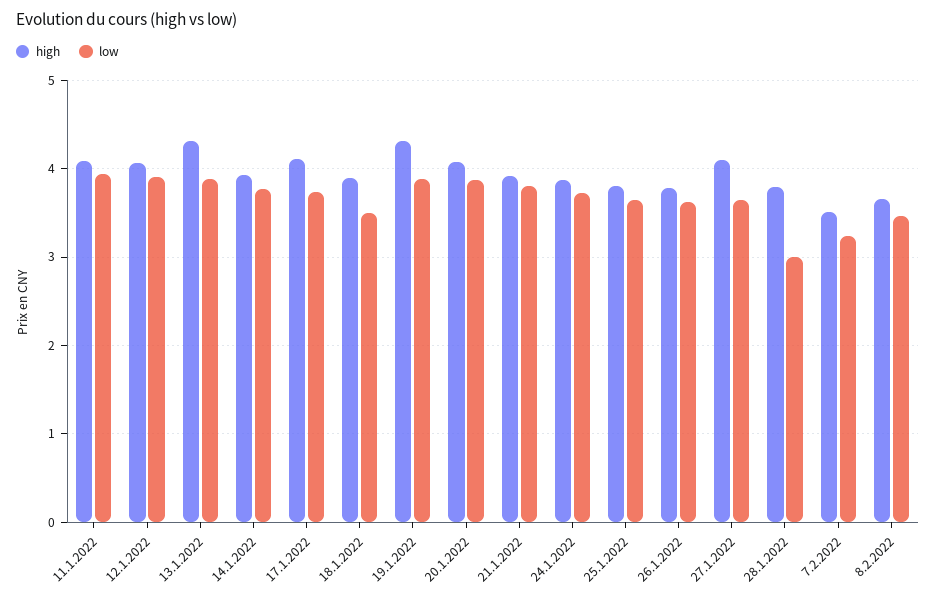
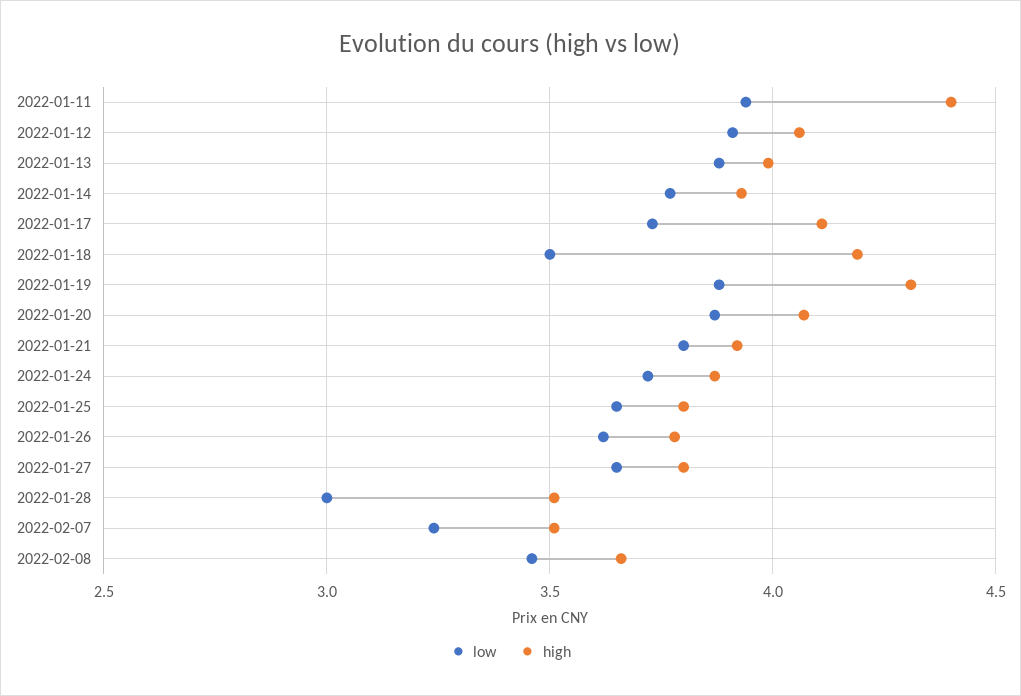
high, 11.1.2022: 4.1 -> 4.4
high, 13.1.2022: 4.3 -> 4
high, 18.1.2022: 3.9 -> 4.2
high, 27.1.2022: 4.1 -> 3.8
high, 28.1.2022: 3.8 -> 3.5

